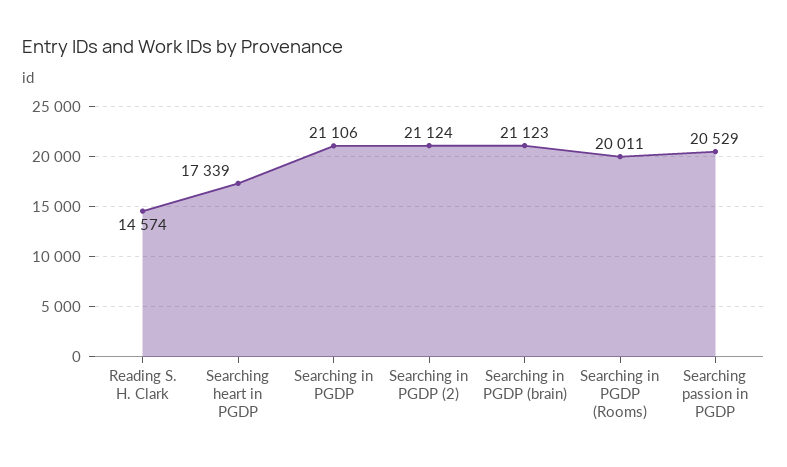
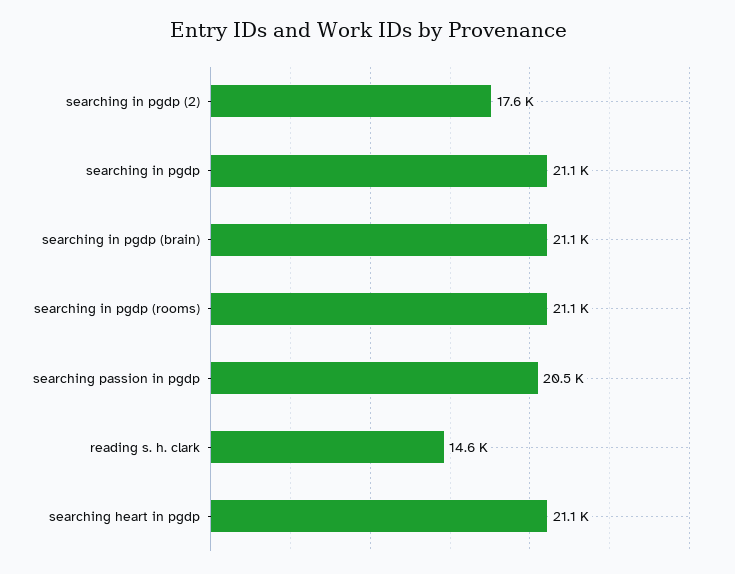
Searching heart in PGDP: 17339 -> 21100
Searching in PGDP (2): 21124 -> 17600
Searching in PGDP (Rooms): 20011 -> 21100

